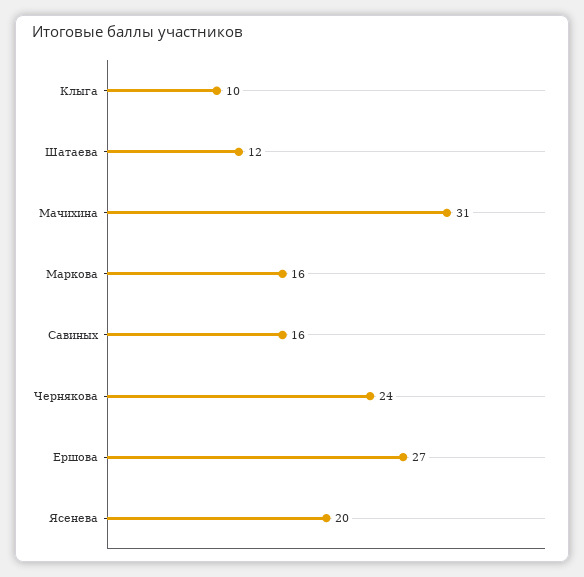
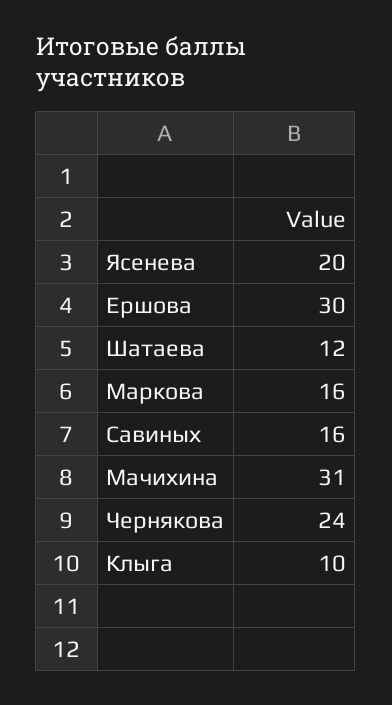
Ершова: 27 -> 30

